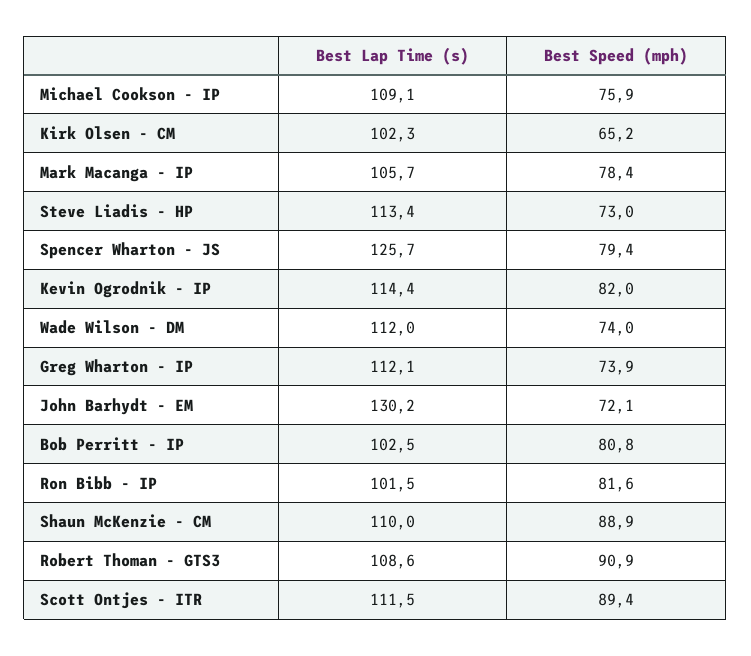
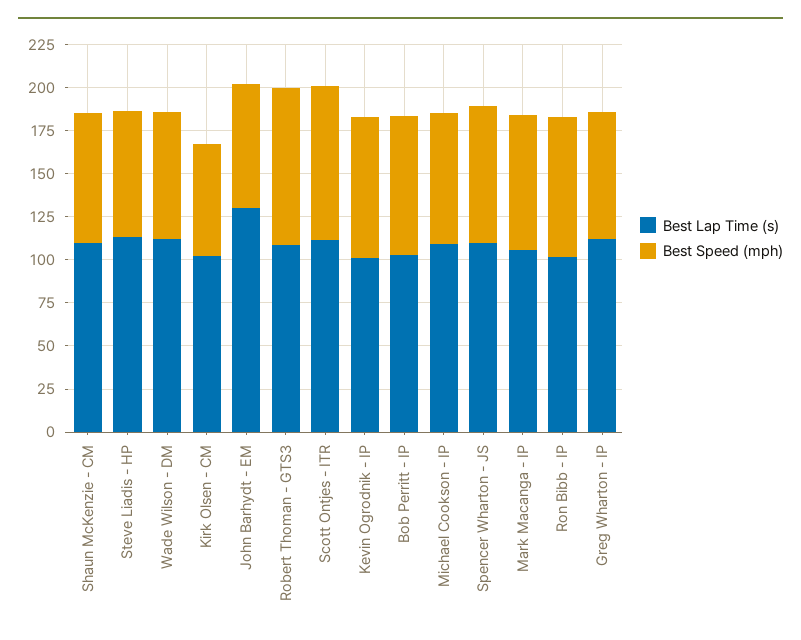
Best Lap Time (s), Spencer Wharton - JS: 125.7 -> 110
Best Lap Time (s), Kevin Ogrodnik - IP: 114.4 -> 100
Best Speed (mph), Shaun McKenzie - CM: 88.9 -> 75

